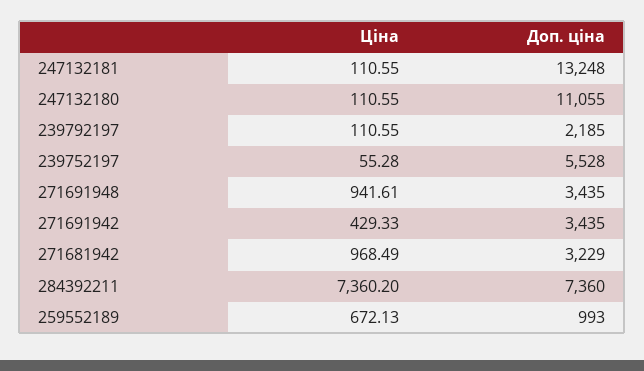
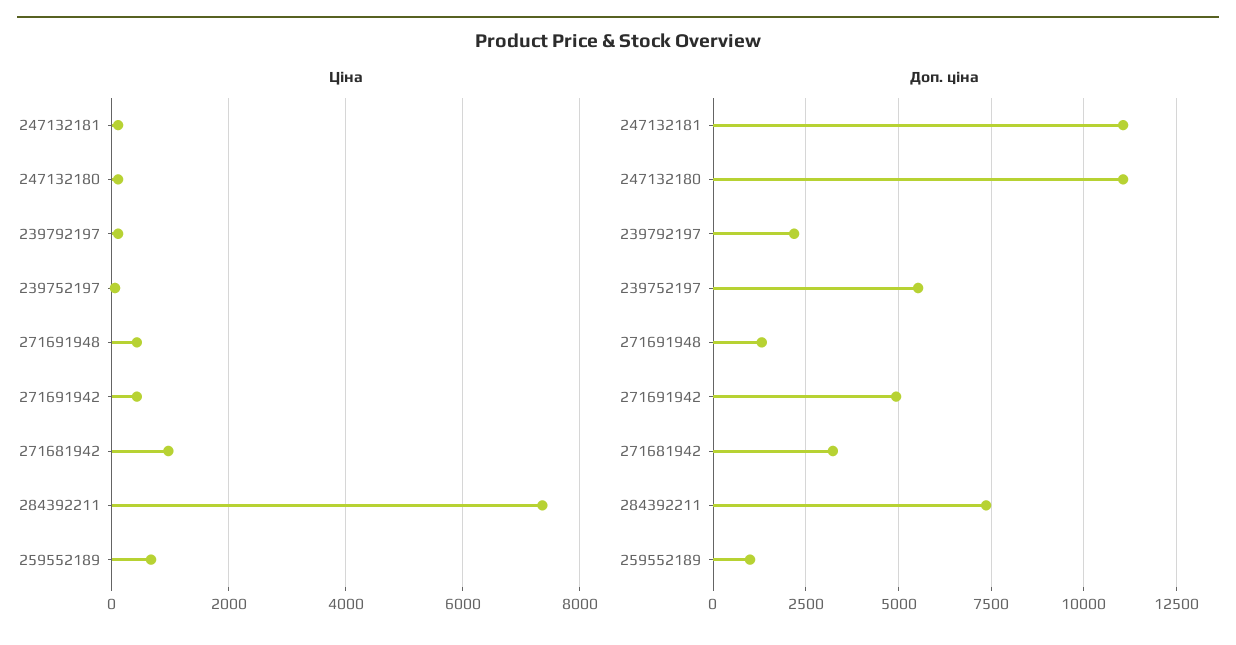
Доп. ціна, 247132181: 13248 -> 11000
Ціна, 271691948: 941.61 -> 400
Доп. ціна, 271691948: 3435 -> 1250
Доп. ціна, 271691942: 3435 -> 5000

